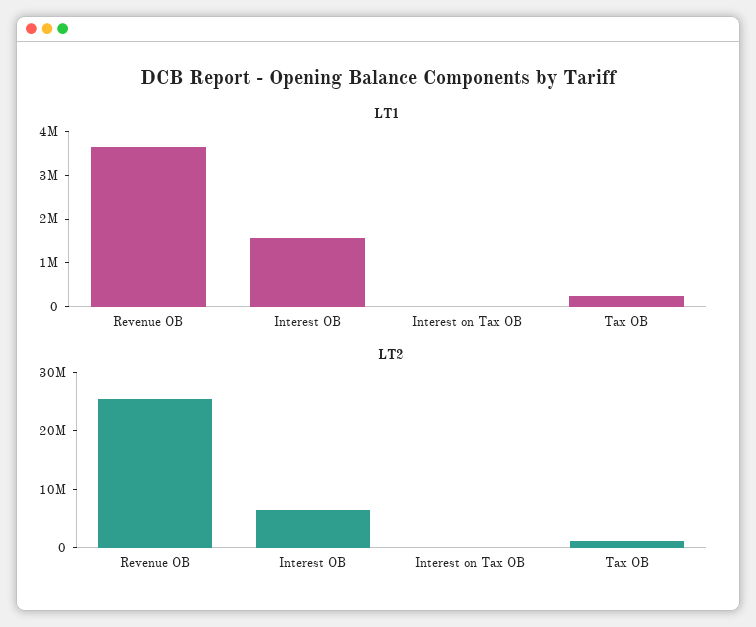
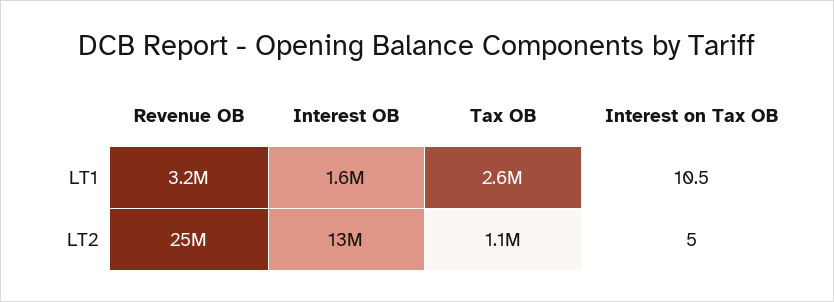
LT1, Revenue OB: 3600000 -> 3200000
LT1, Tax OB: 200000 -> 2600000
LT2, Interest OB: 6000000 -> 13000000

